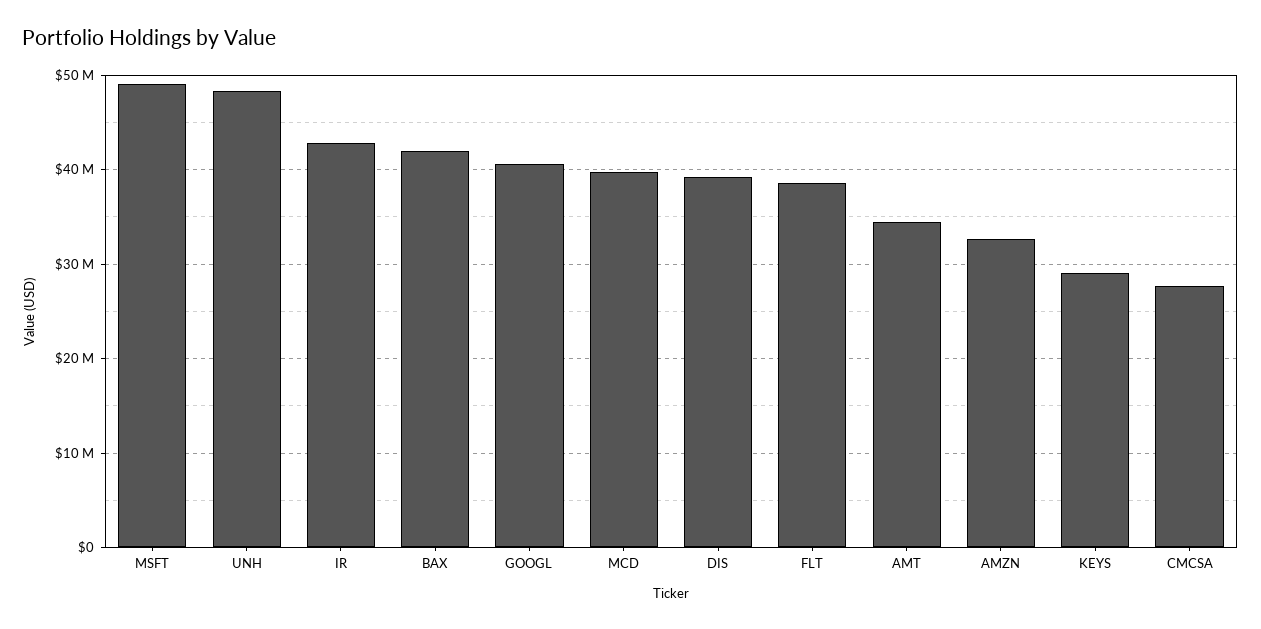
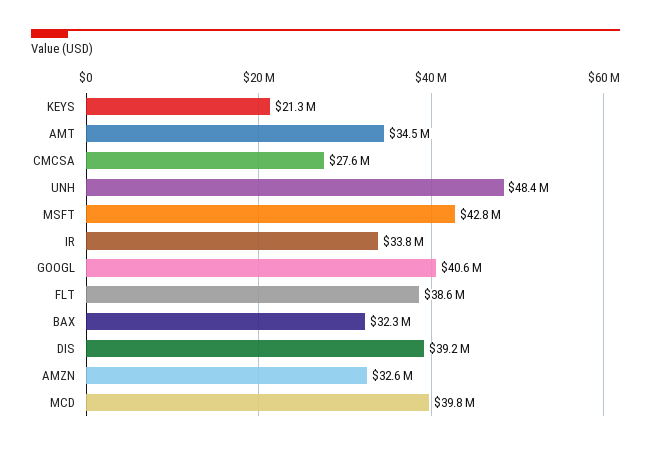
MSFT: 49000000 -> 42800000
IR: 43000000 -> 33800000
BAX: 42000000 -> 32300000
KEYS: 29000000 -> 21300000

